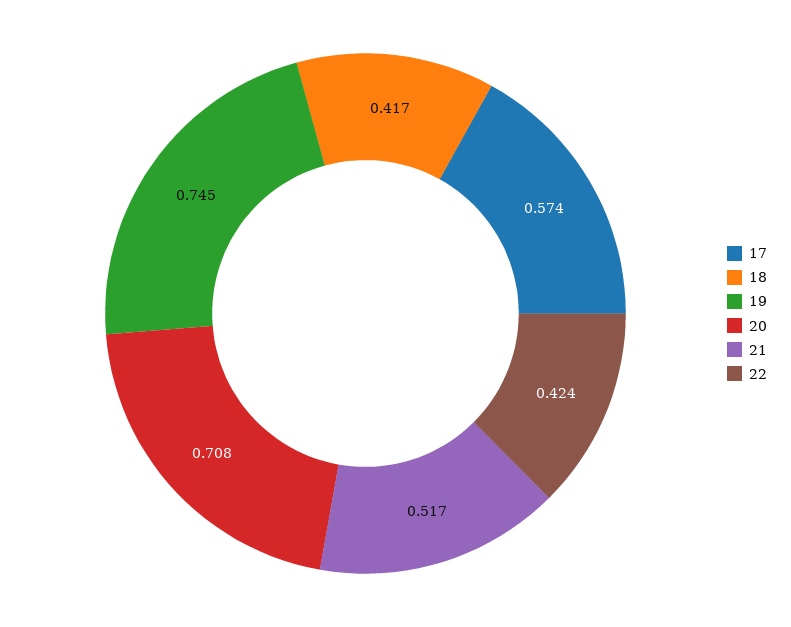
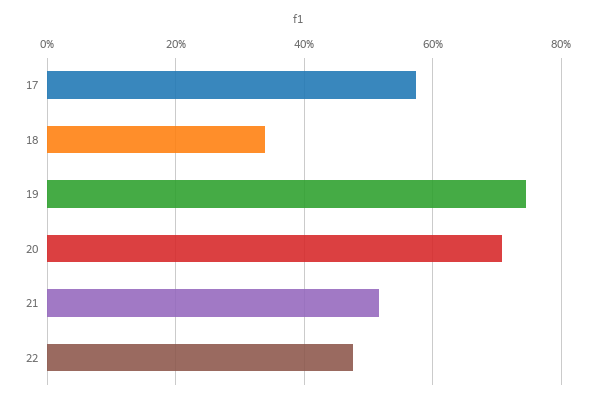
18: 0.417 -> 0.34
22: 0.424 -> 0.48

